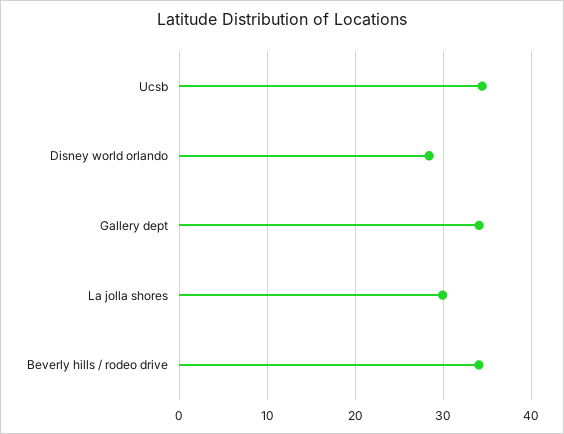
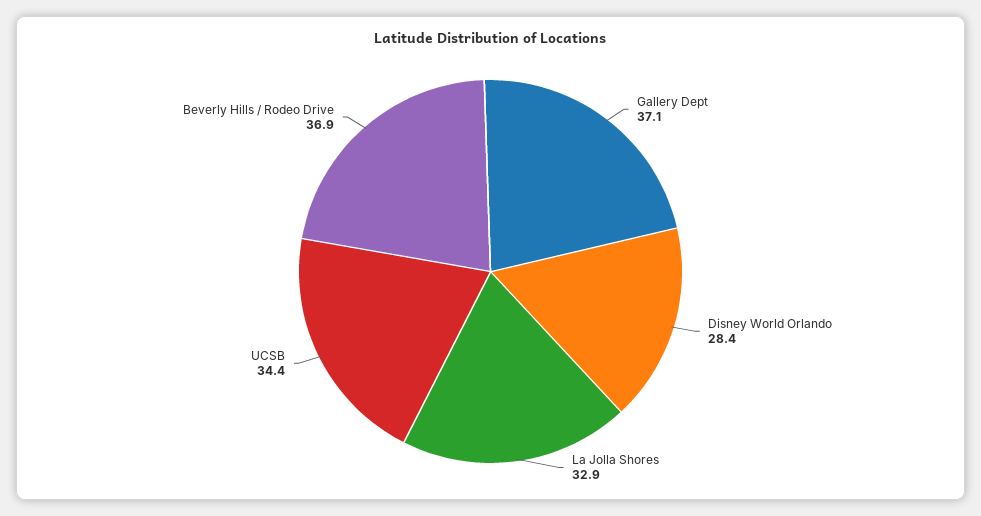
Gallery dept: 34 -> 37.1
La jolla shores: 30 -> 32.9
Beverly hills / rodeo drive: 34 -> 36.9

